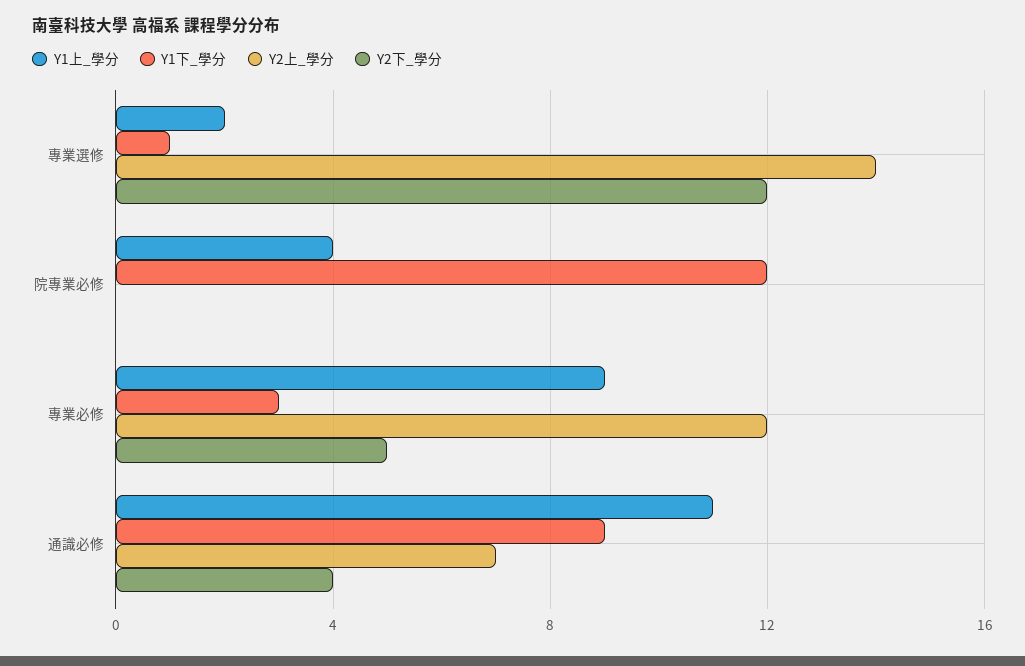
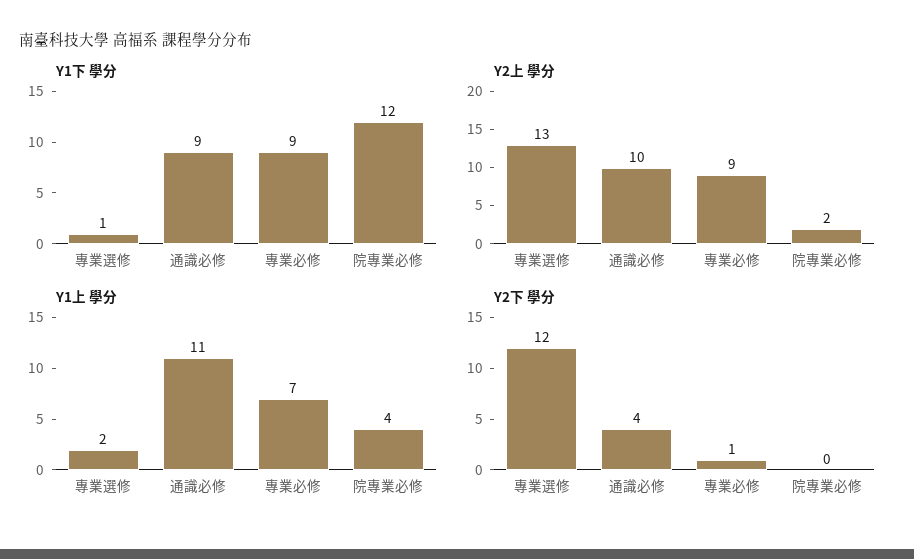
Y2上_學分, 專業選修: 14 -> 13
Y2上_學分, 院專業必修: 0 -> 2
Y1上_學分, 專業必修: 9 -> 7
Y1下_學分, 專業必修: 3 -> 9
Y2上_學分, 專業必修: 12 -> 9
Y2下_學分, 專業必修: 5 -> 1
Y2上_學分, 通識必修: 7 -> 10

